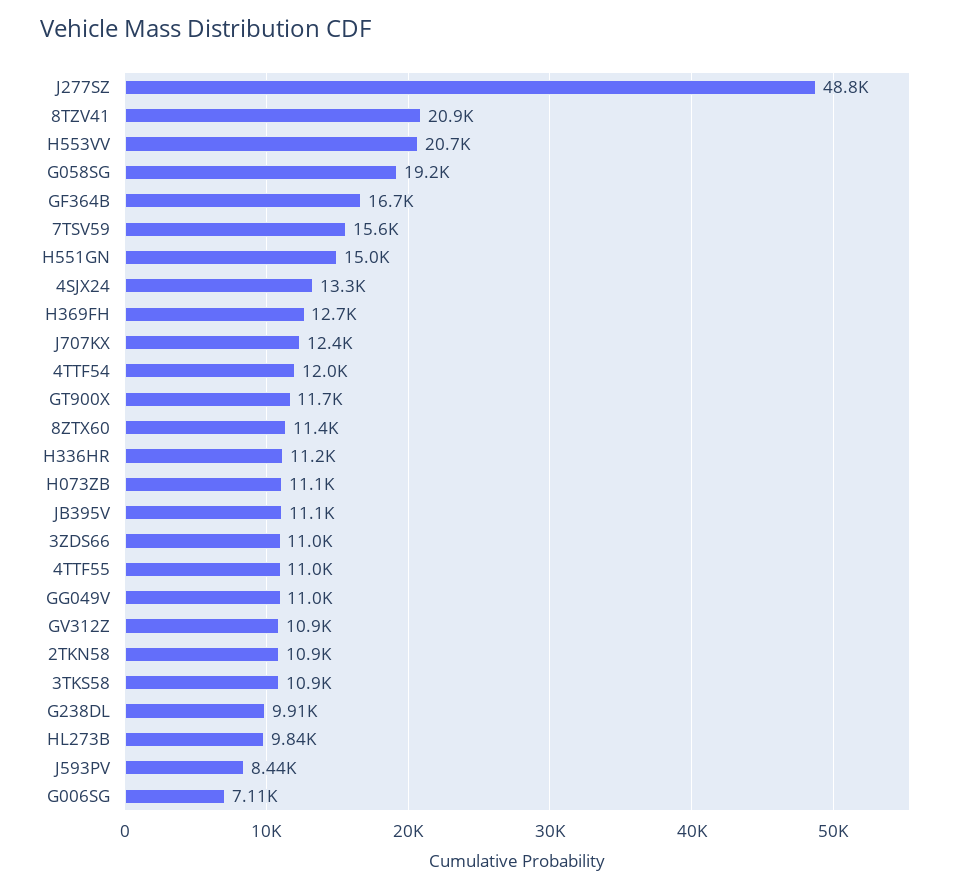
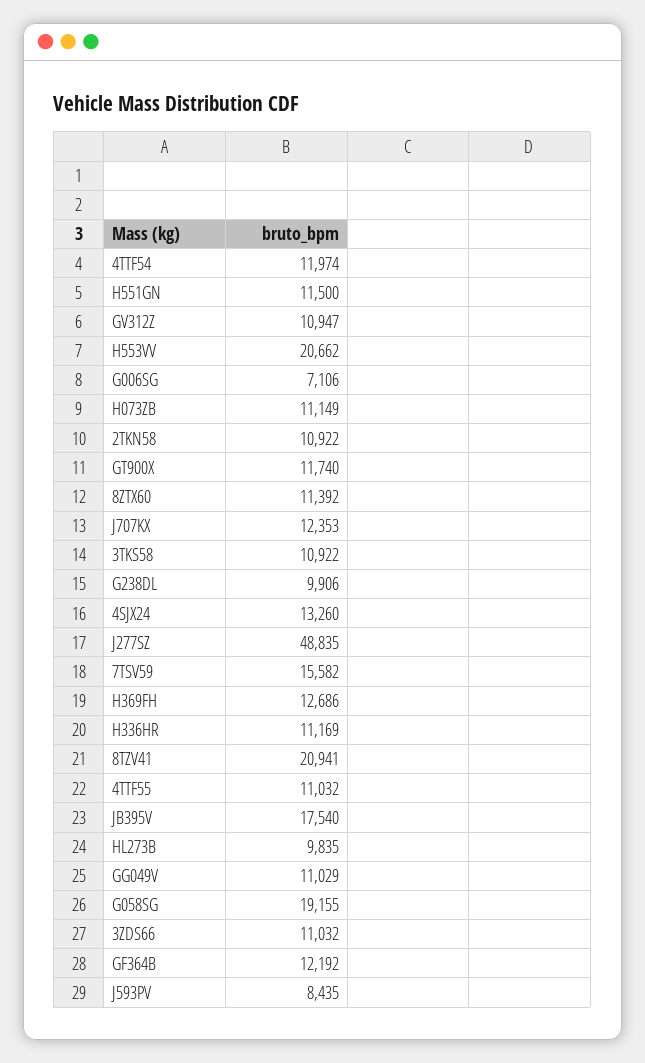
GF364B: 16700 -> 12192
H551GN: 15000 -> 11500
JB395V: 11100 -> 17540

